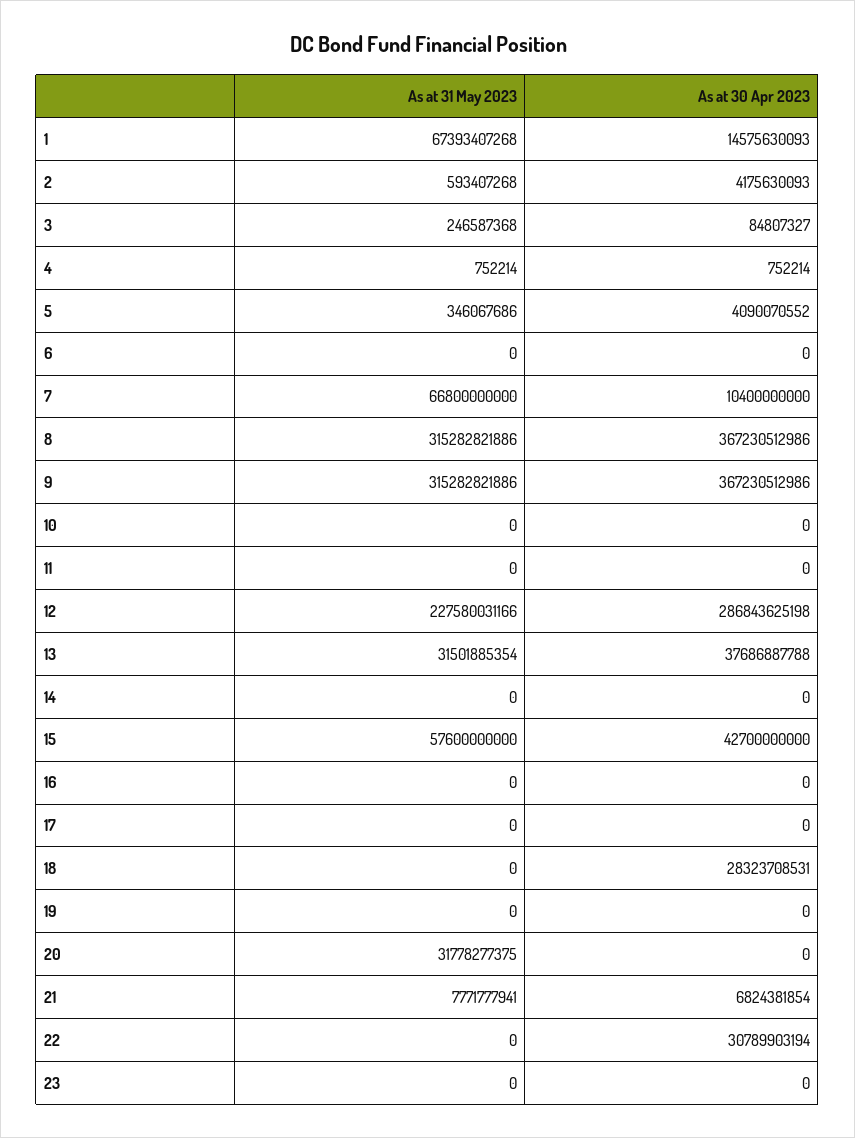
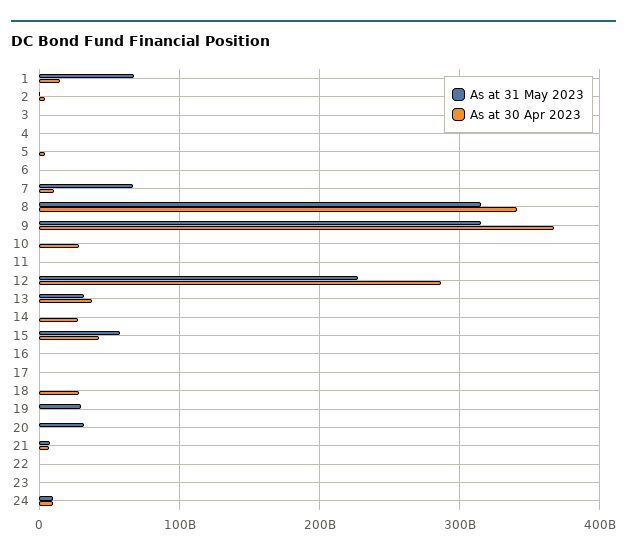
As at 30 Apr 2023, 8: 367230512986 -> 340000000000
As at 30 Apr 2023, 10: 0 -> 30000000000
As at 30 Apr 2023, 14: 0 -> 30000000000
As at 31 May 2023, 19: 0 -> 30000000000
As at 30 Apr 2023, 22: 30789903194 -> 0
As at 31 May 2023, 24: none -> 10000000000
As at 30 Apr 2023, 24: none -> 10000000000

